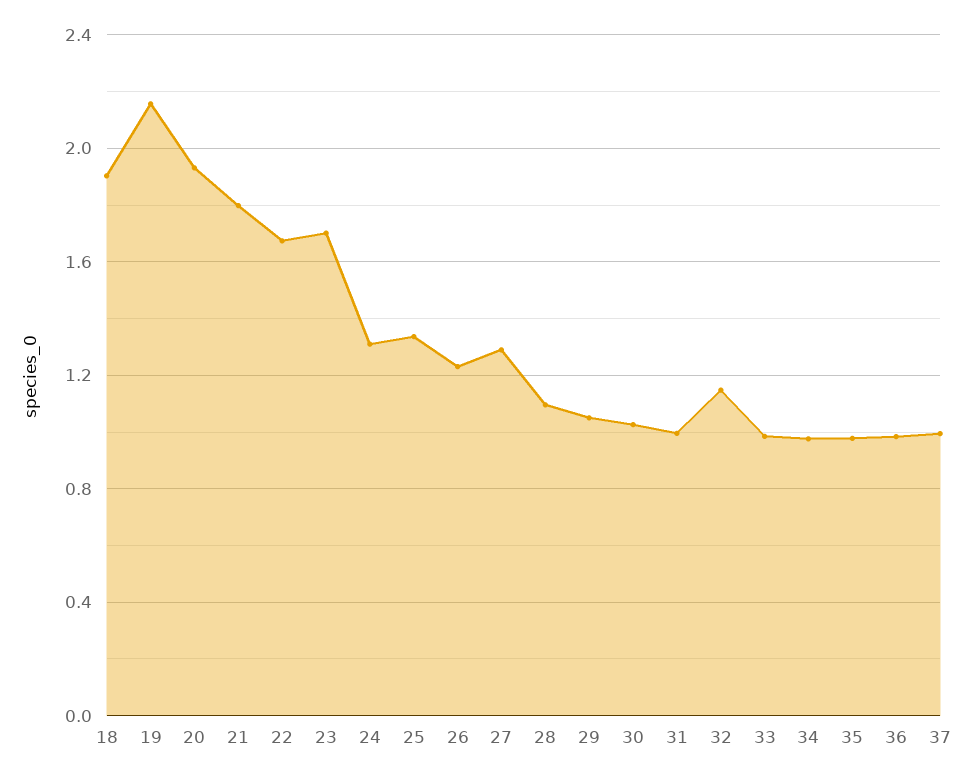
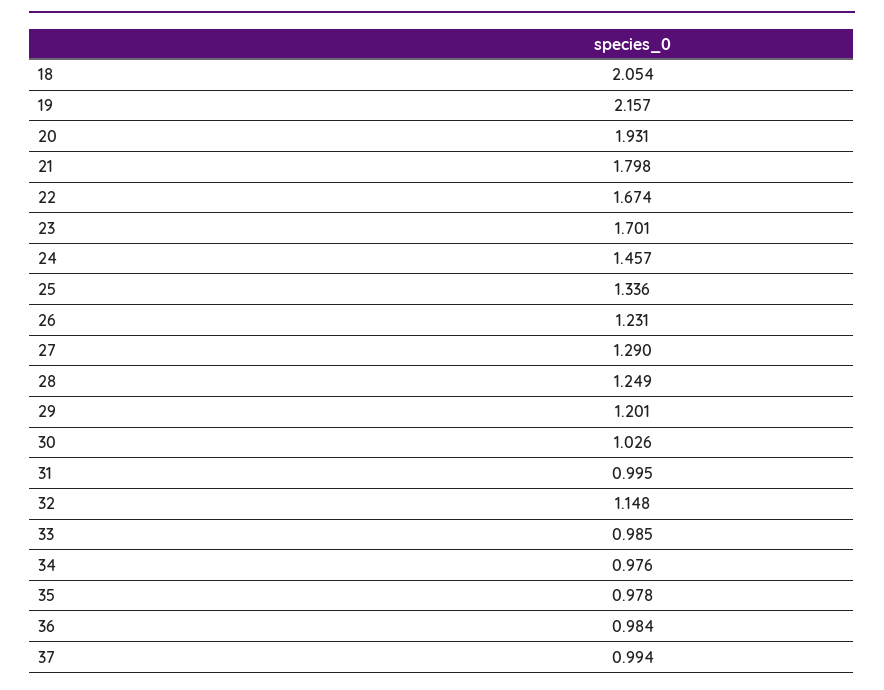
18: 1.9 -> 2.054
24: 1.3 -> 1.457
28: 1.1 -> 1.249
29: 1.05 -> 1.201

